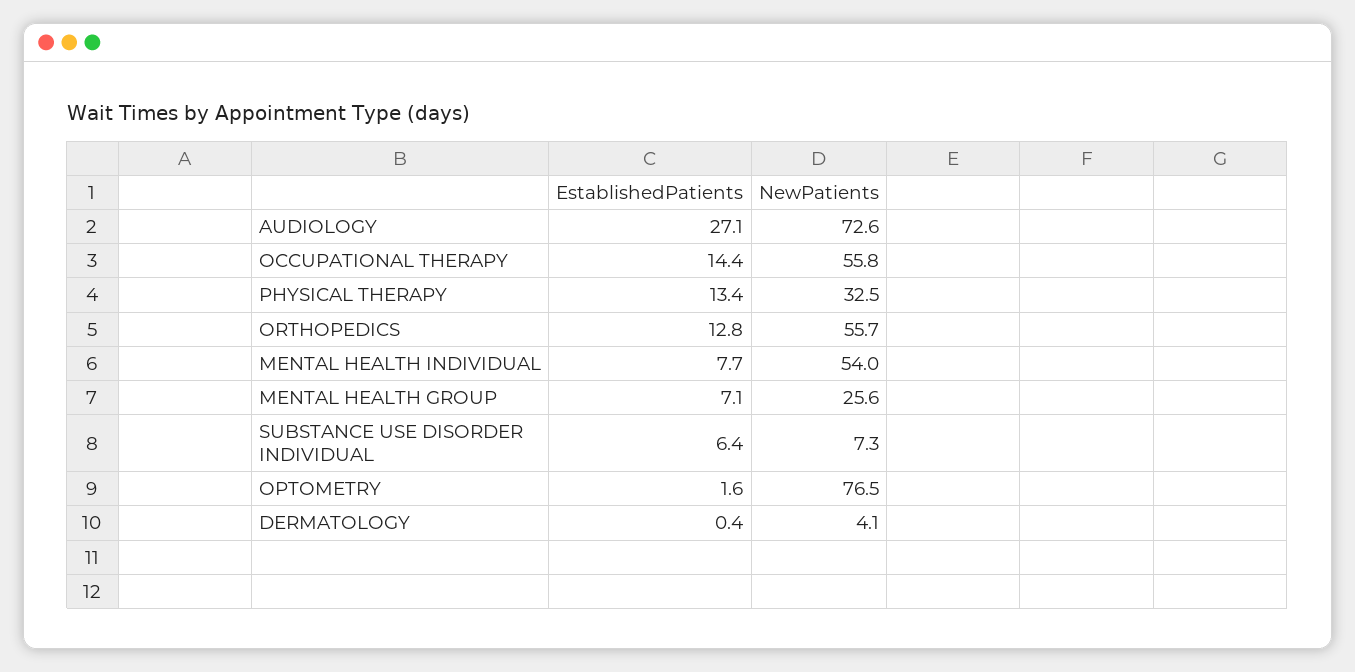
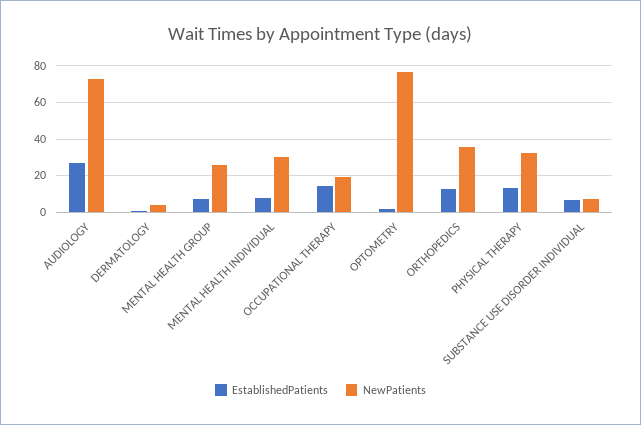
NewPatients, OCCUPATIONAL THERAPY: 55.8 -> 20
NewPatients, ORTHOPEDICS: 55.7 -> 35
NewPatients, MENTAL HEALTH INDIVIDUAL: 54 -> 30

